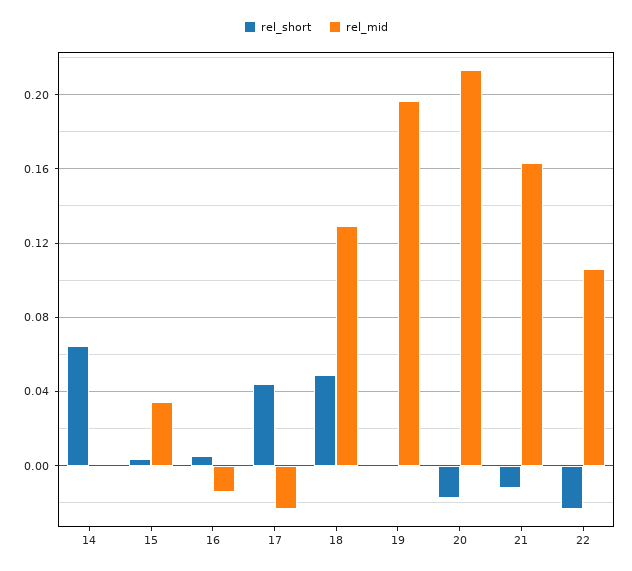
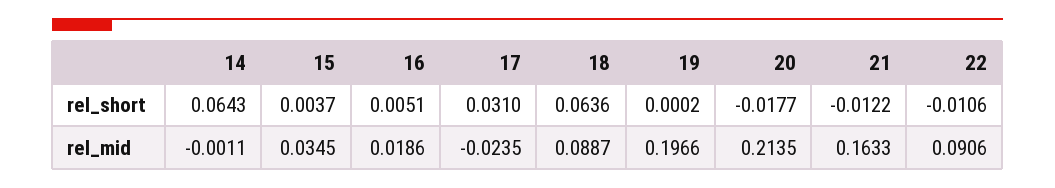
rel_mid, 16: -0.015 -> 0.0186
rel_short, 17: 0.045 -> 0.031
rel_short, 18: 0.05 -> 0.0636
rel_mid, 18: 0.13 -> 0.0887
rel_short, 22: -0.025 -> -0.0106
rel_mid, 22: 0.105 -> 0.0906

